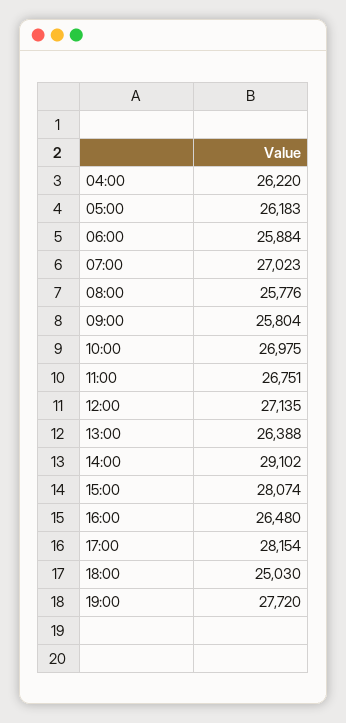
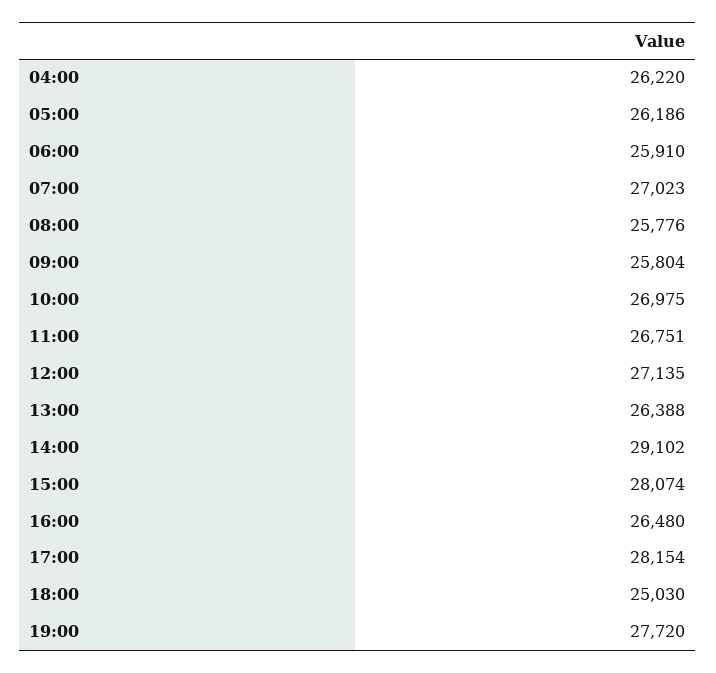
05:00: 26183 -> 26186
06:00: 25884 -> 25910

